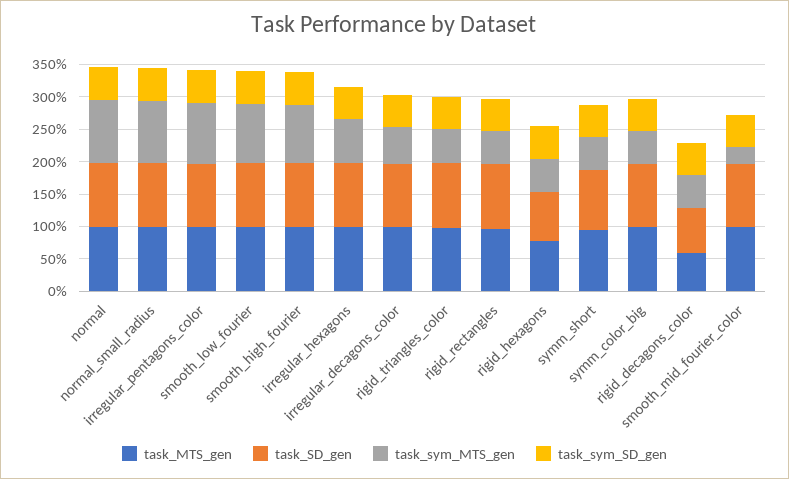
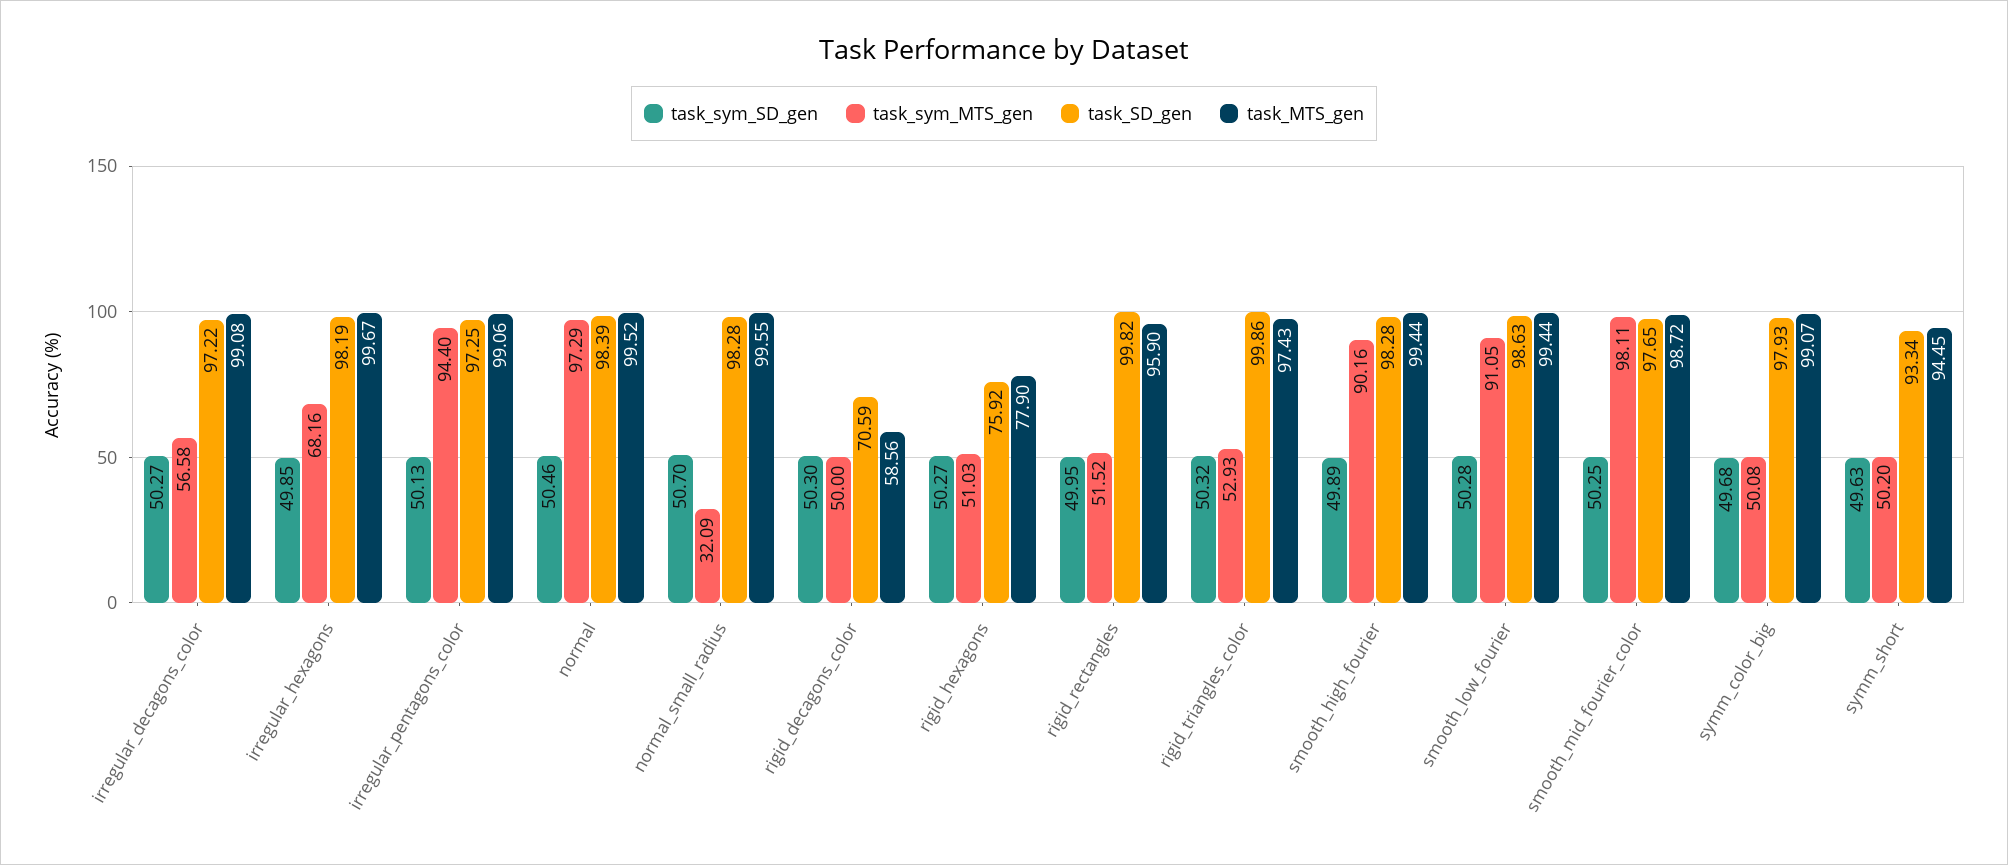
task_sym_MTS_gen, normal_small_radius: 100 -> 32.09
task_sym_MTS_gen, smooth_mid_fourier_color: 25 -> 98.11

